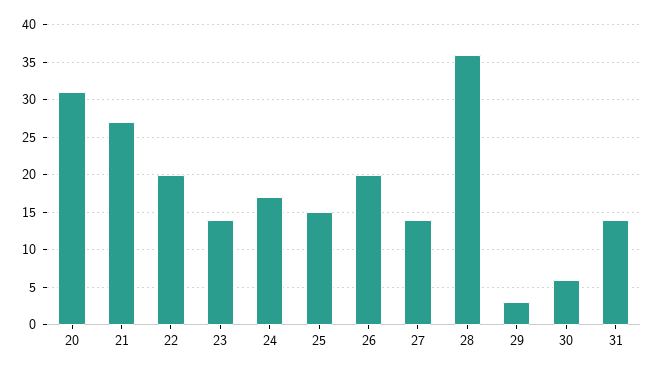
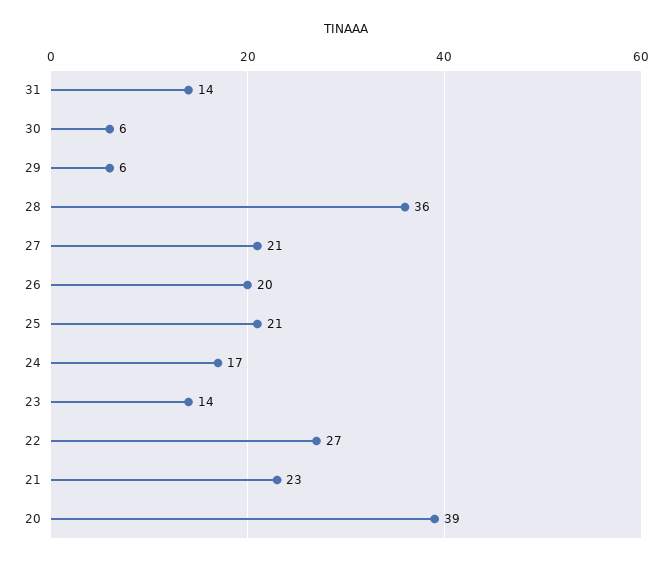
20: 31 -> 39
21: 27 -> 23
22: 20 -> 27
25: 15 -> 21
27: 14 -> 21
29: 3 -> 6

